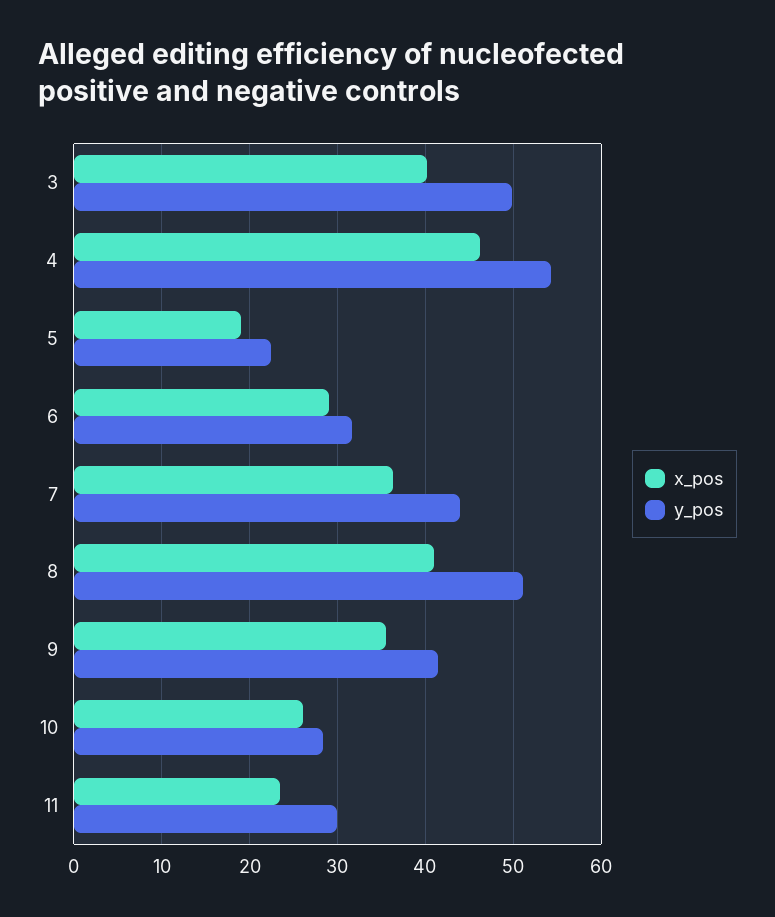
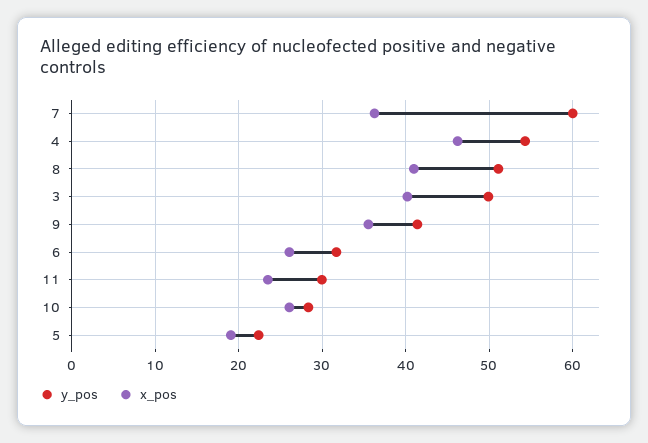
x_pos, 6: 29 -> 26
y_pos, 7: 44 -> 60

